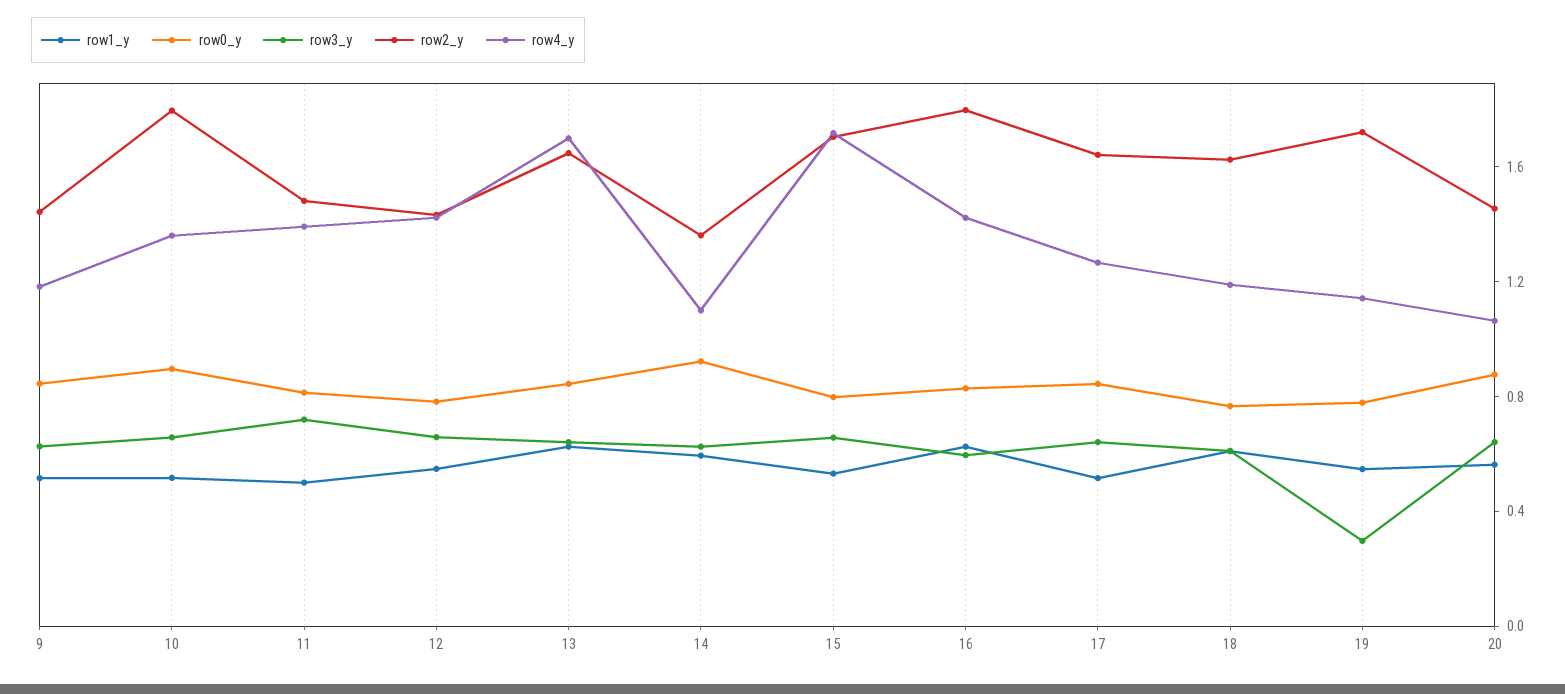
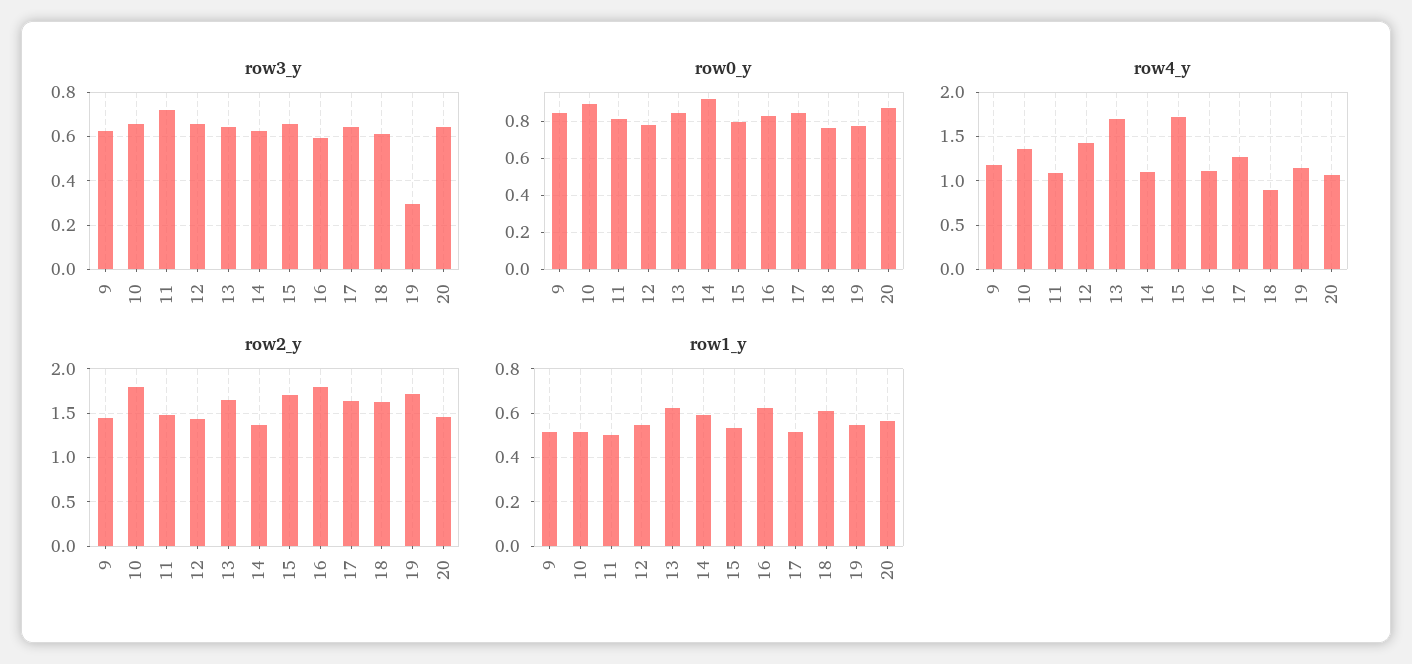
row4_y, 11: 1.4 -> 1.1
row4_y, 16: 1.4 -> 1.1
row4_y, 18: 1.2 -> 0.9

